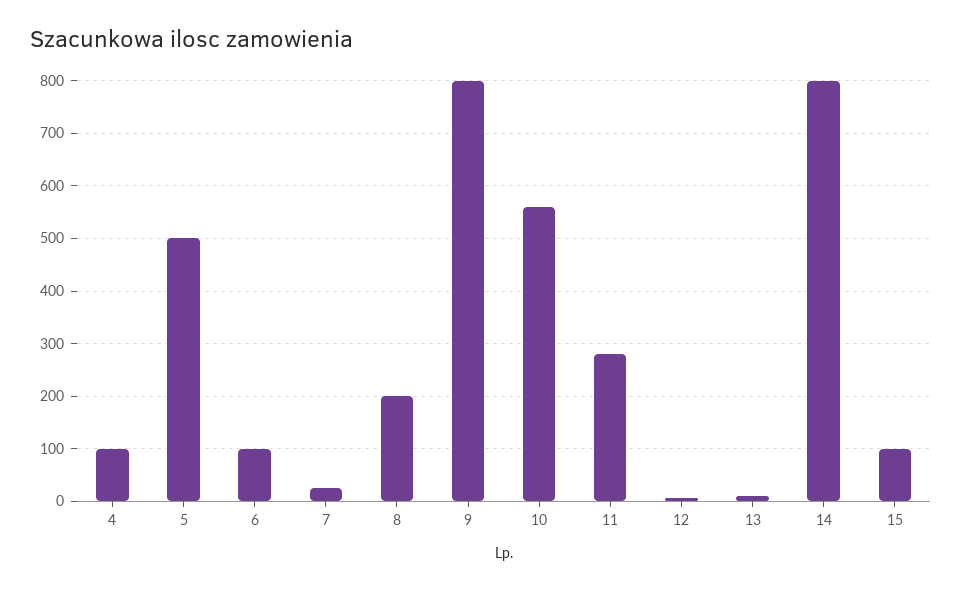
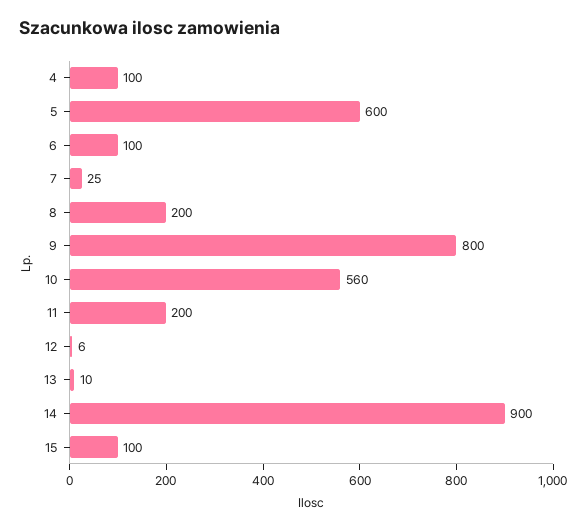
5: 500 -> 600
11: 280 -> 200
14: 800 -> 900

